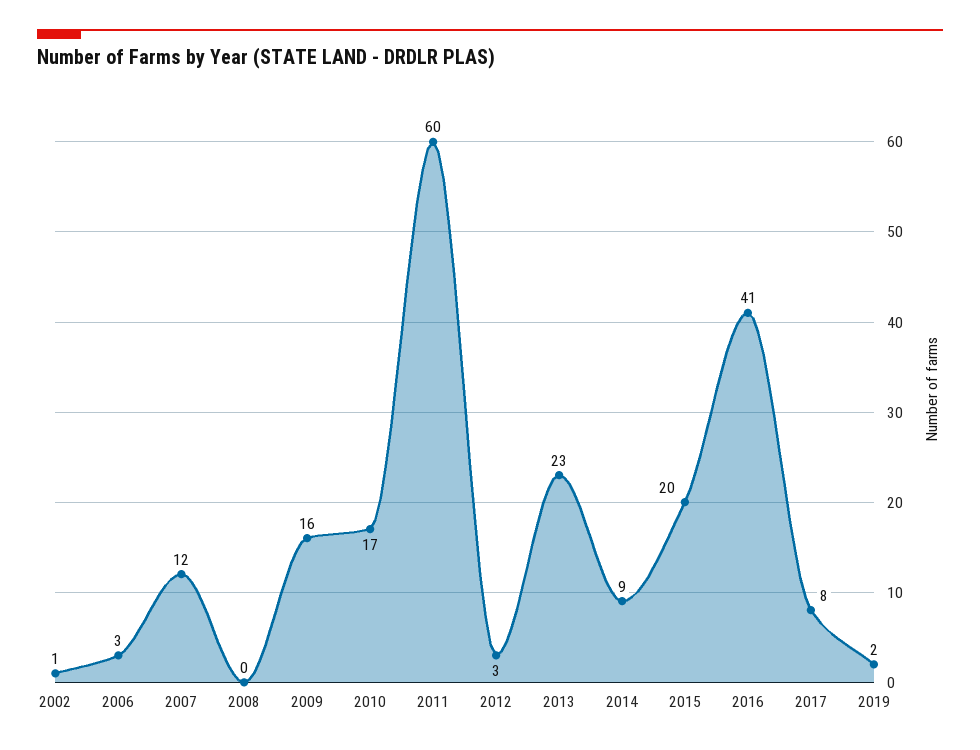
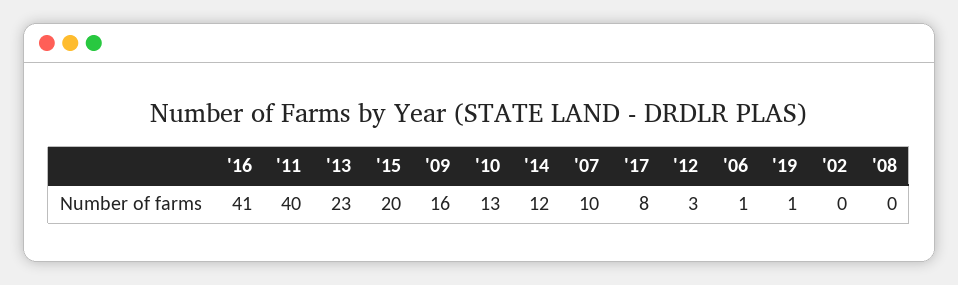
2002: 1 -> 0
2006: 3 -> 1
2007: 12 -> 10
2010: 17 -> 13
2011: 60 -> 40
2014: 9 -> 12
2019: 2 -> 1

